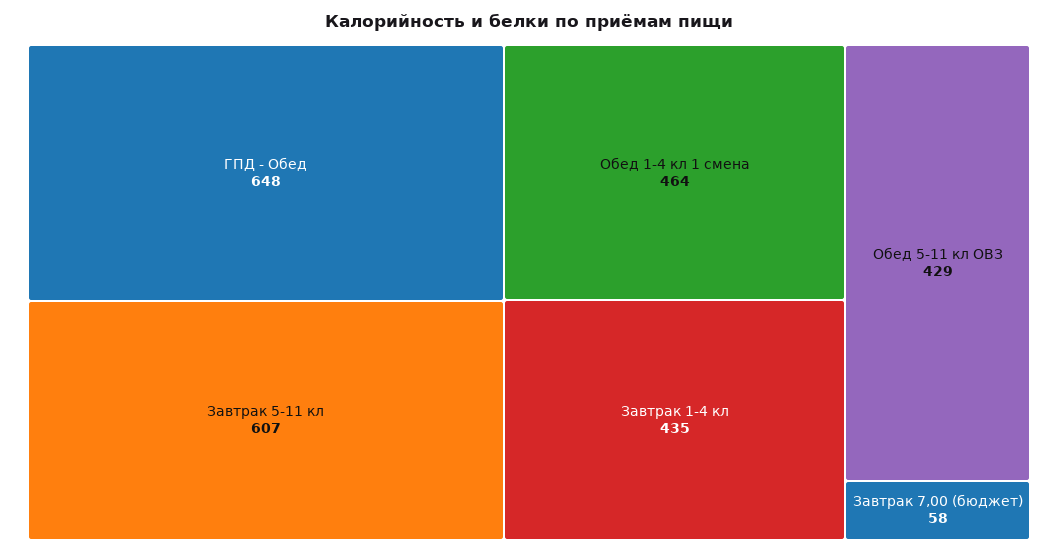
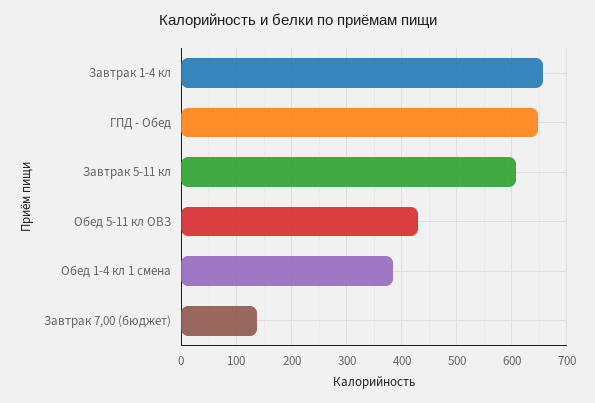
Обед 1-4 кл 1 смена: 464 -> 380
Завтрак 1-4 кл: 435 -> 660
Завтрак 7,00 (бюджет): 58 -> 140

